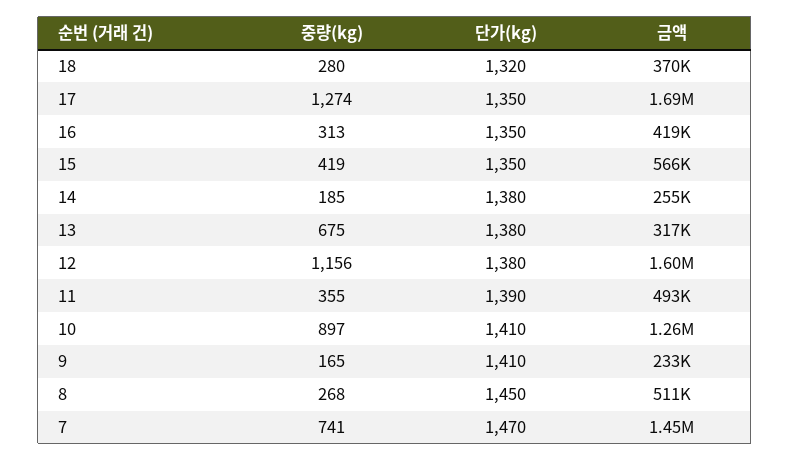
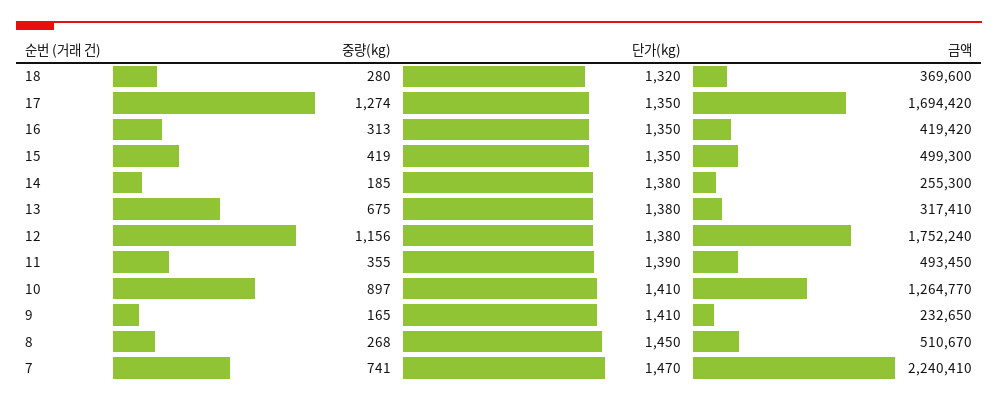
금액, 15: 566000 -> 499300
금액, 12: 1600000 -> 1752240
금액, 7: 1450000 -> 2240410

